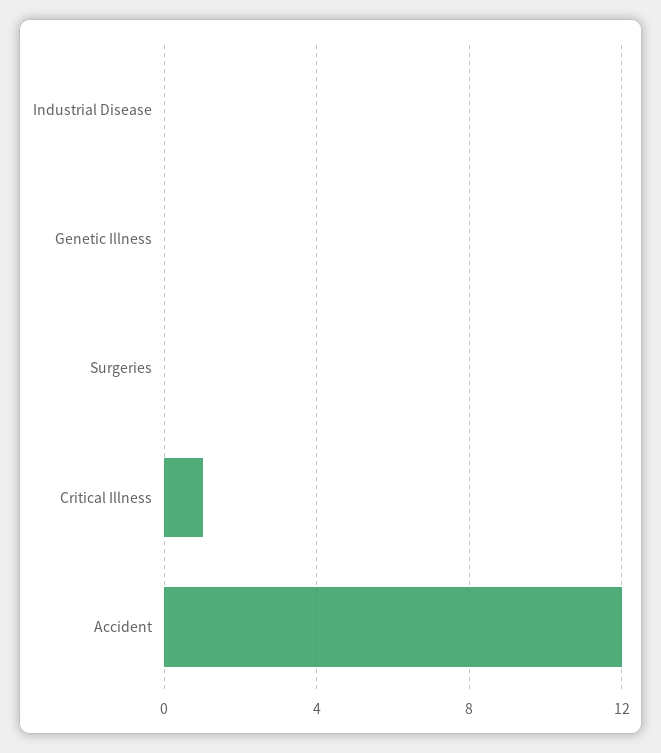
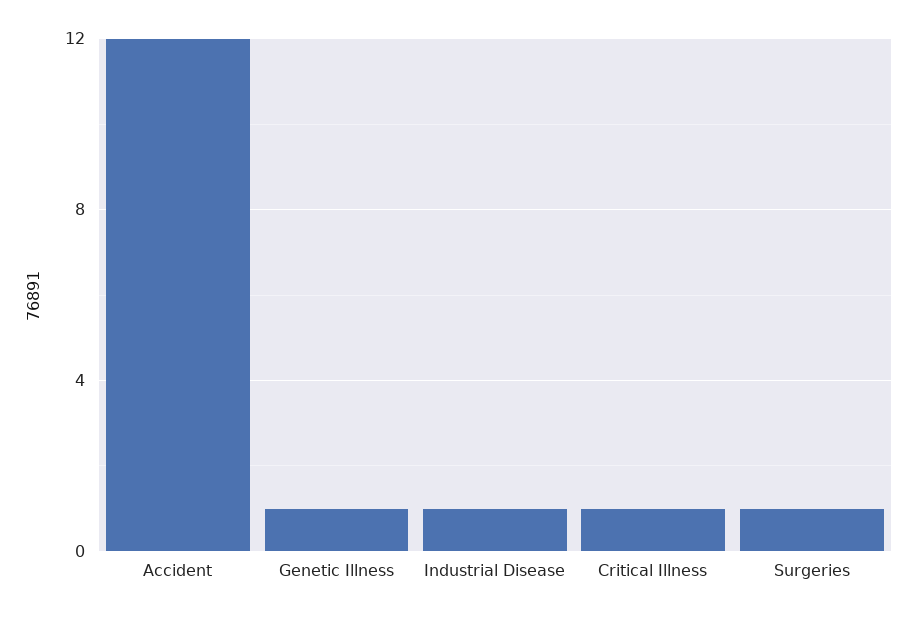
Industrial Disease: 0 -> 1
Genetic Illness: 0 -> 1
Surgeries: 0 -> 1

